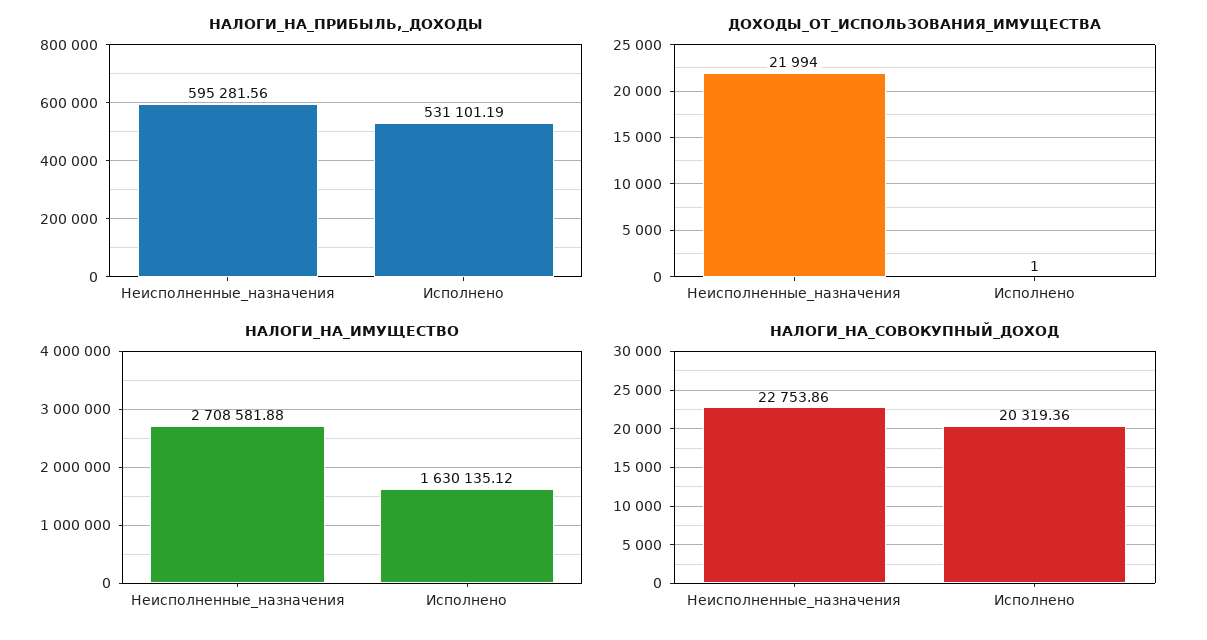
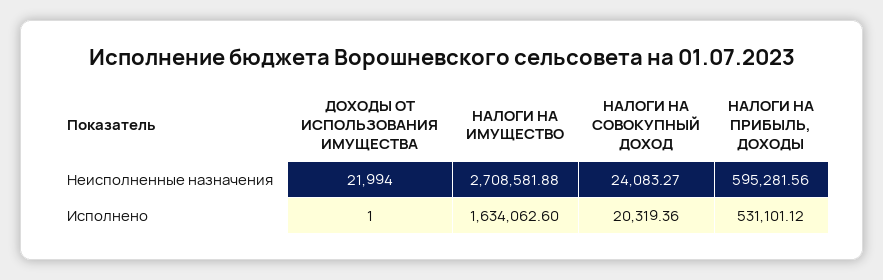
НАЛОГИ_НА_ПРИБЫЛЬ,_ДОХОДЫ, Исполнено: 531101.19 -> 531101.12
НАЛОГИ_НА_ИМУЩЕСТВО, Исполнено: 1630135.12 -> 1634062.6
НАЛОГИ_НА_СОВОКУПНЫЙ_ДОХОД, Неисполненные_назначения: 22753.86 -> 24083.27

